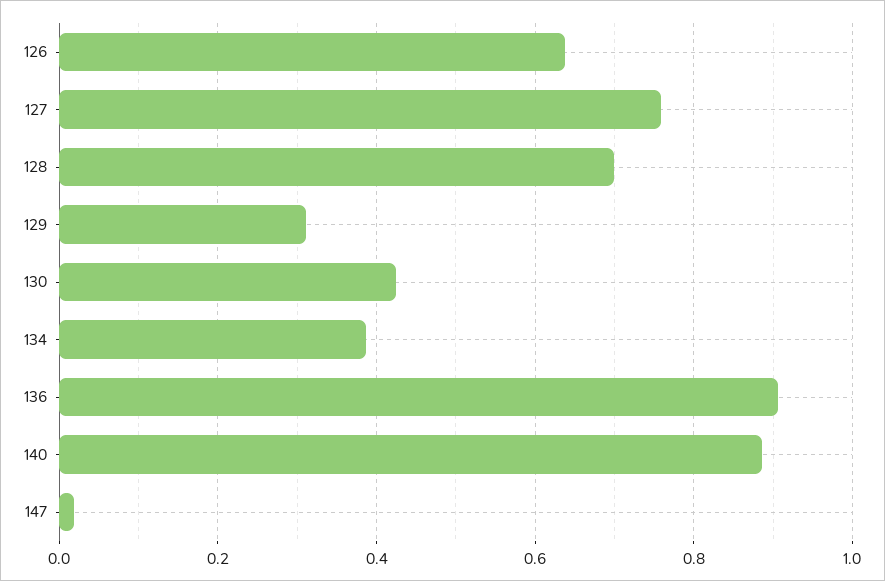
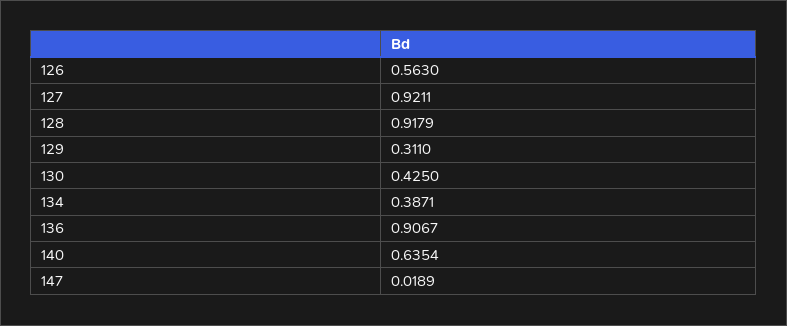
126: 0.64 -> 0.563
127: 0.76 -> 0.9211
128: 0.7 -> 0.9179
140: 0.88 -> 0.6354

